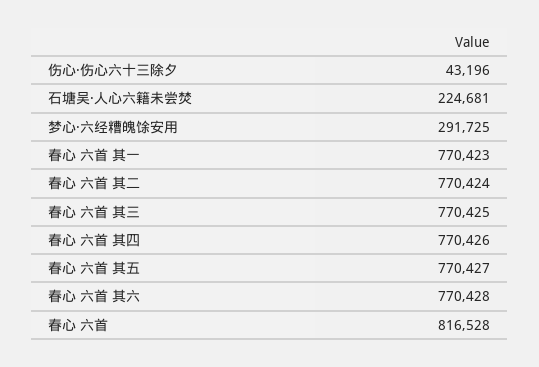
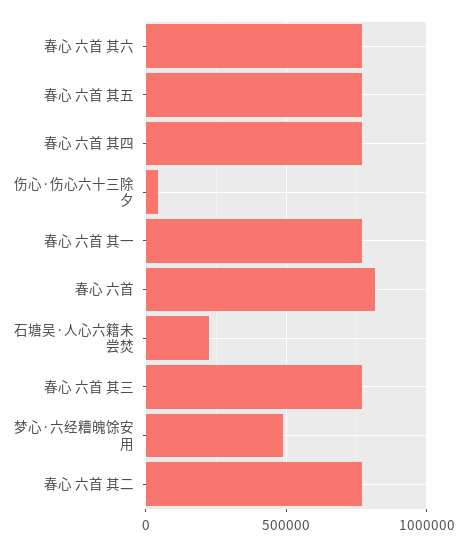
梦心·六经糟魄馀安用: 291725 -> 500000

